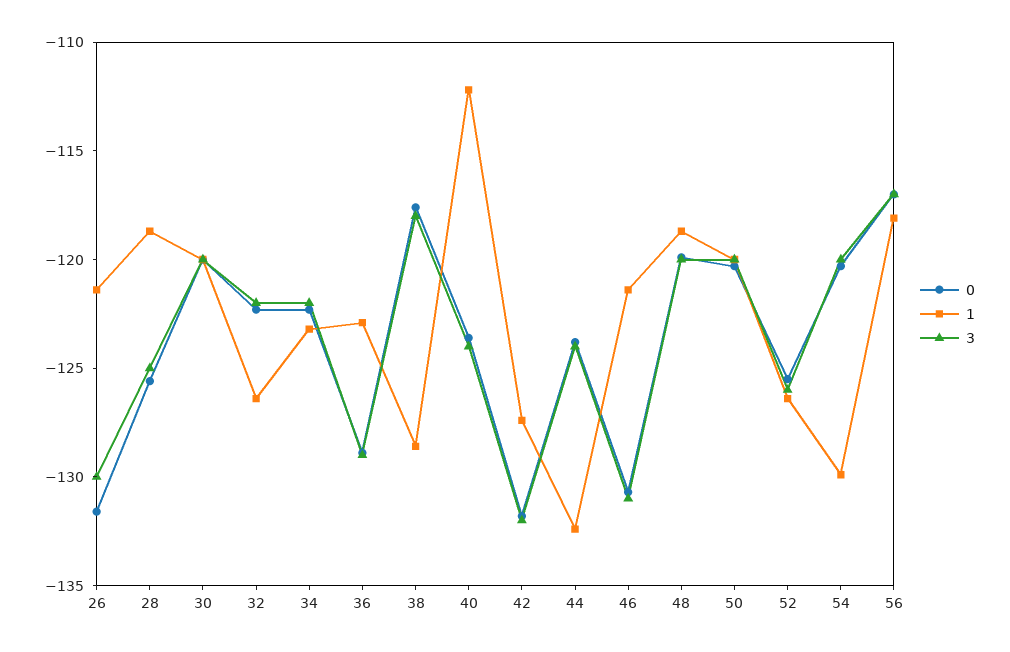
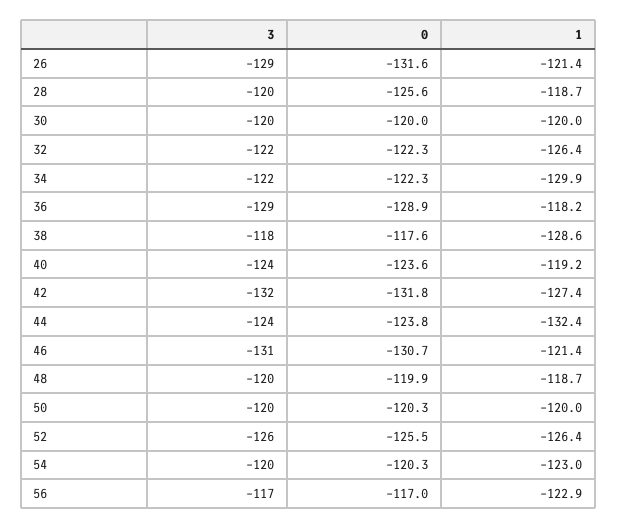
3, 26: -130 -> -129
3, 28: -125 -> -120
1, 34: -123 -> -129.9
1, 36: -123 -> -118.2
1, 40: -112 -> -119.2
1, 54: -130 -> -123
1, 56: -118 -> -122.9

